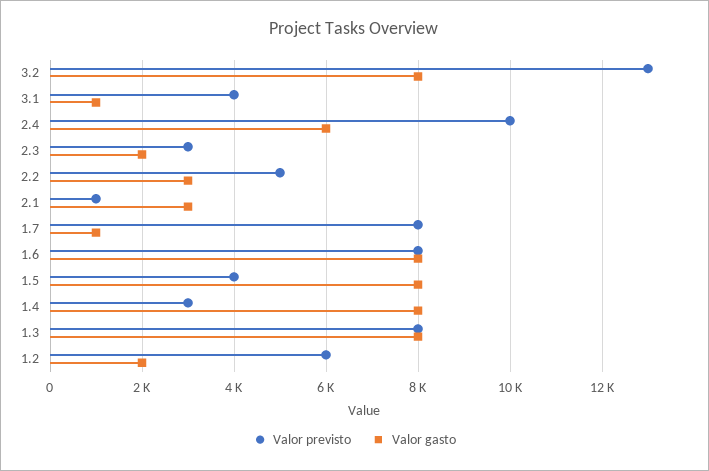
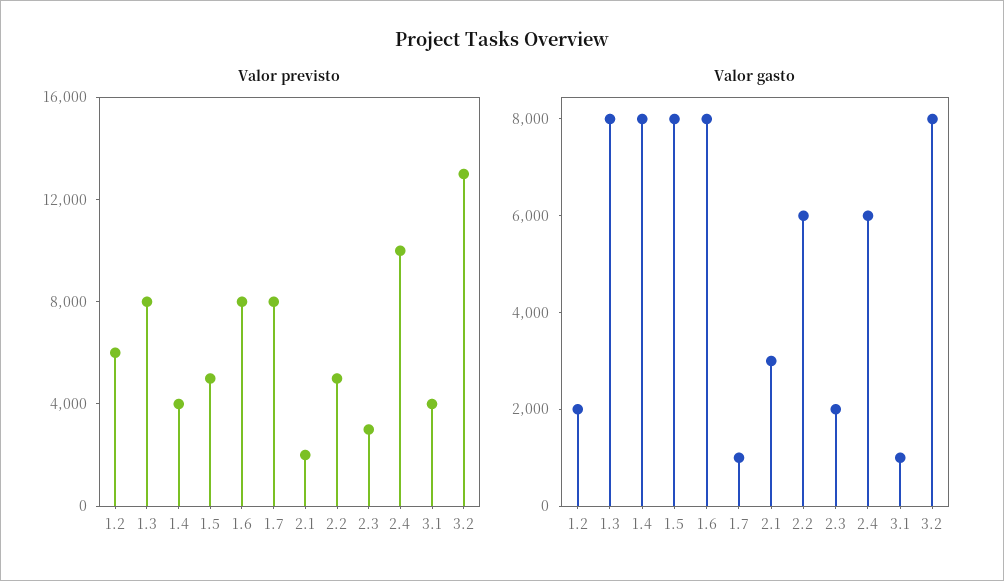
Valor gasto, 2.2: 3000 -> 6000
Valor previsto, 2.1: 1000 -> 2000
Valor previsto, 1.5: 4000 -> 5000
Valor previsto, 1.4: 3000 -> 4000

